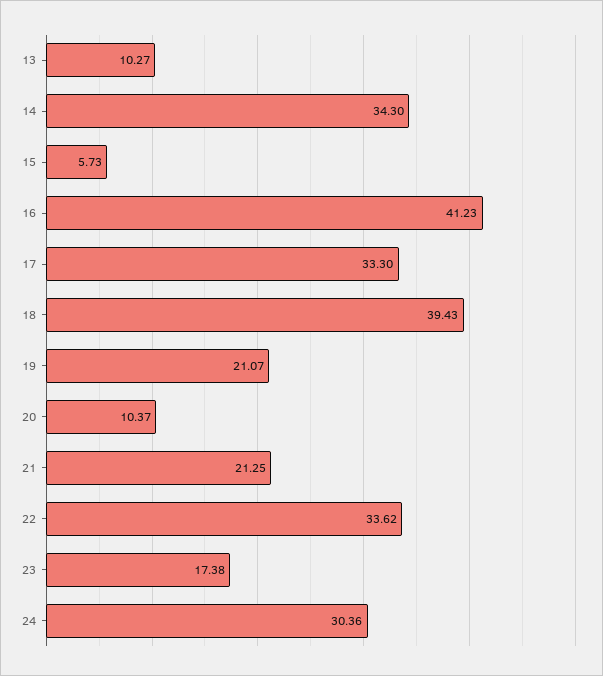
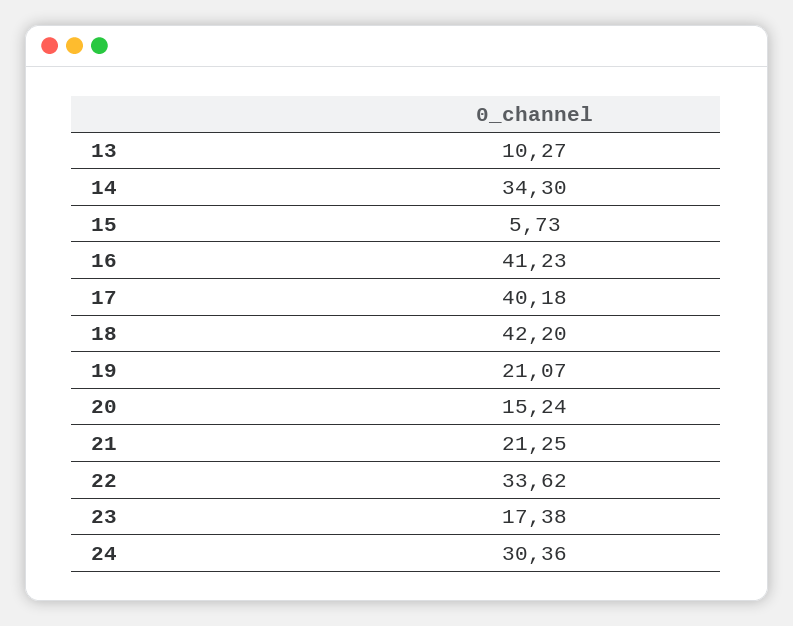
17: 33.3 -> 40.18
18: 39.43 -> 42.2
20: 10.37 -> 15.24

